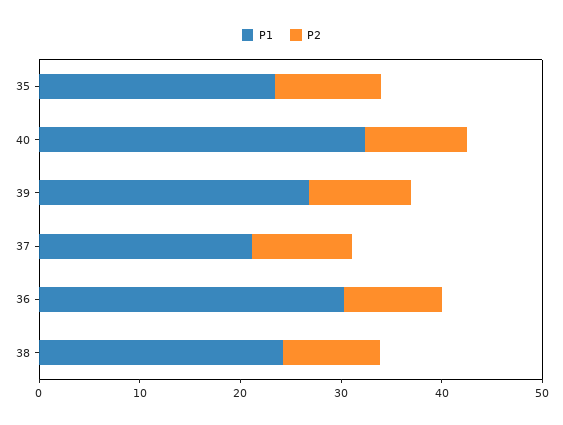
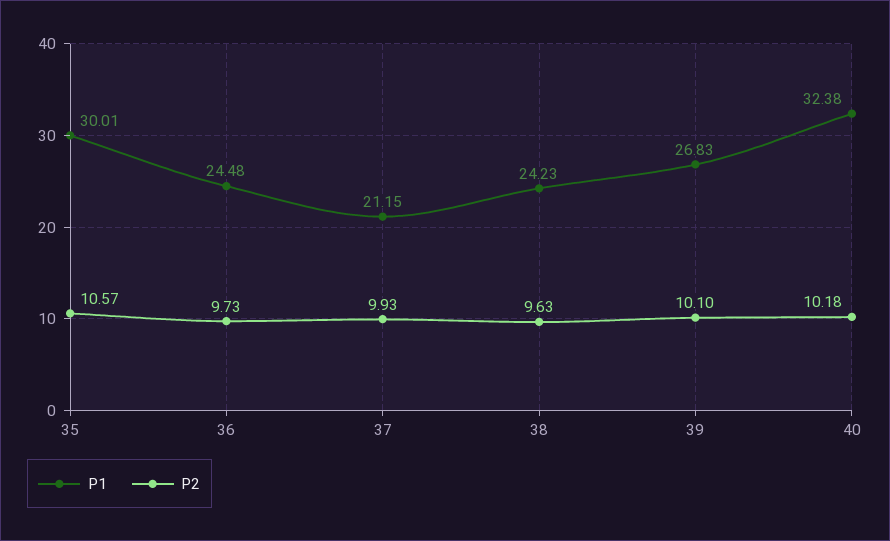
P1, 35: 24 -> 30.01
P1, 36: 30 -> 24.48

